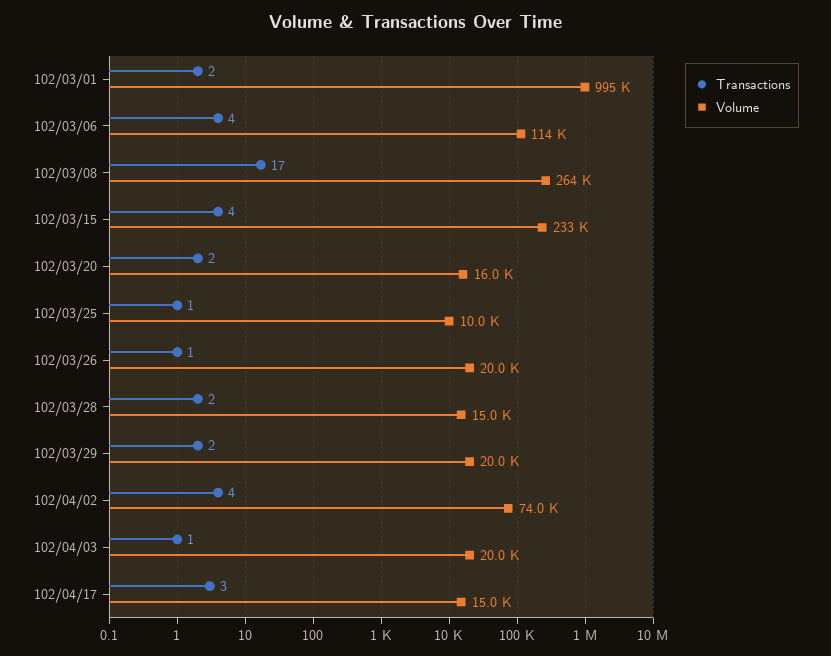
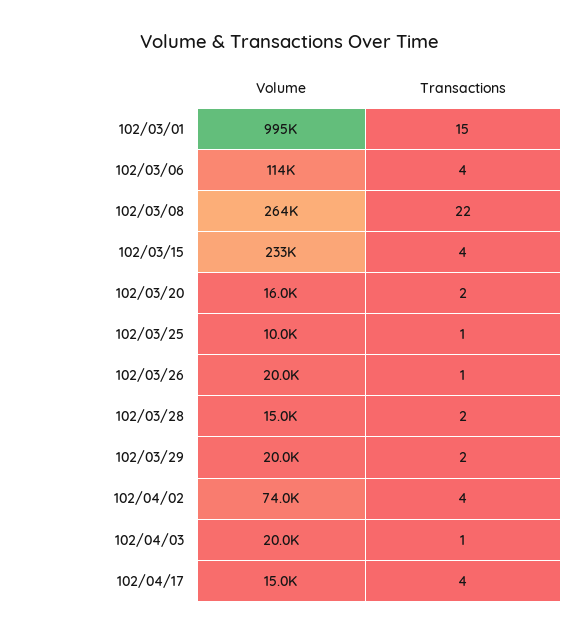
Transactions, 102/03/01: 2 -> 15
Transactions, 102/03/08: 17 -> 22
Transactions, 102/04/17: 3 -> 4

